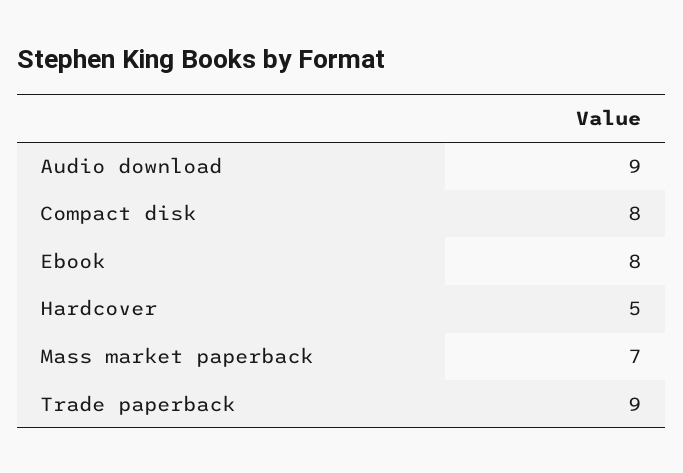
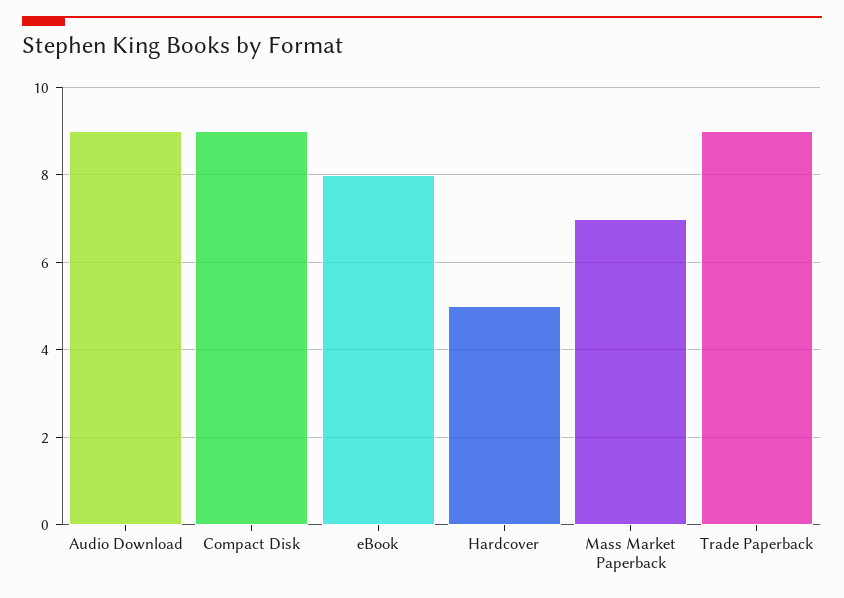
Compact disk: 8 -> 9

